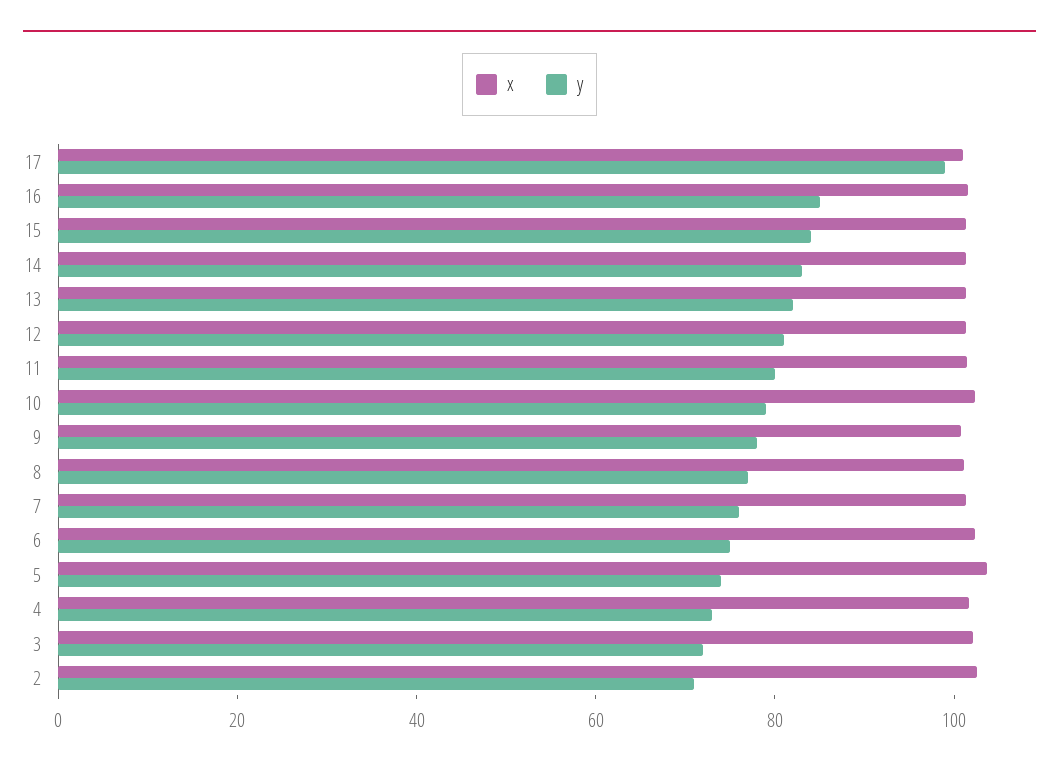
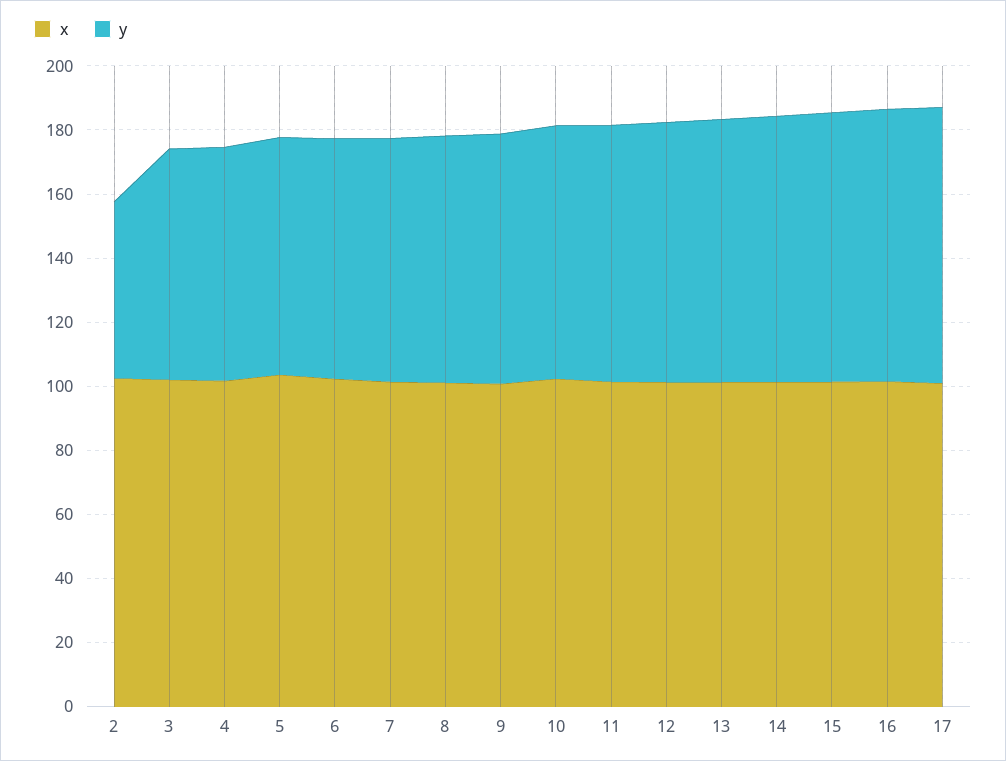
y, 17: 100 -> 85
y, 2: 70 -> 55

